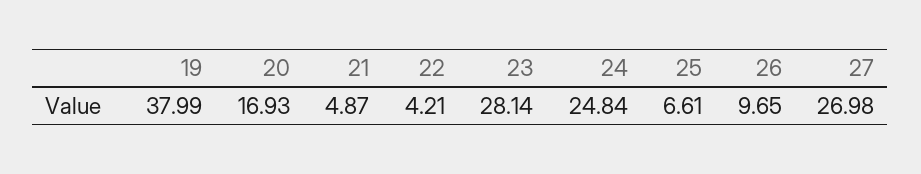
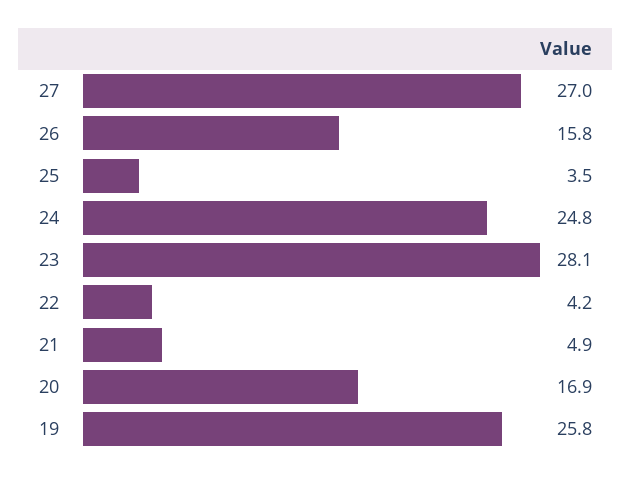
19: 37.99 -> 25.8
25: 6.61 -> 3.5
26: 9.65 -> 15.8

